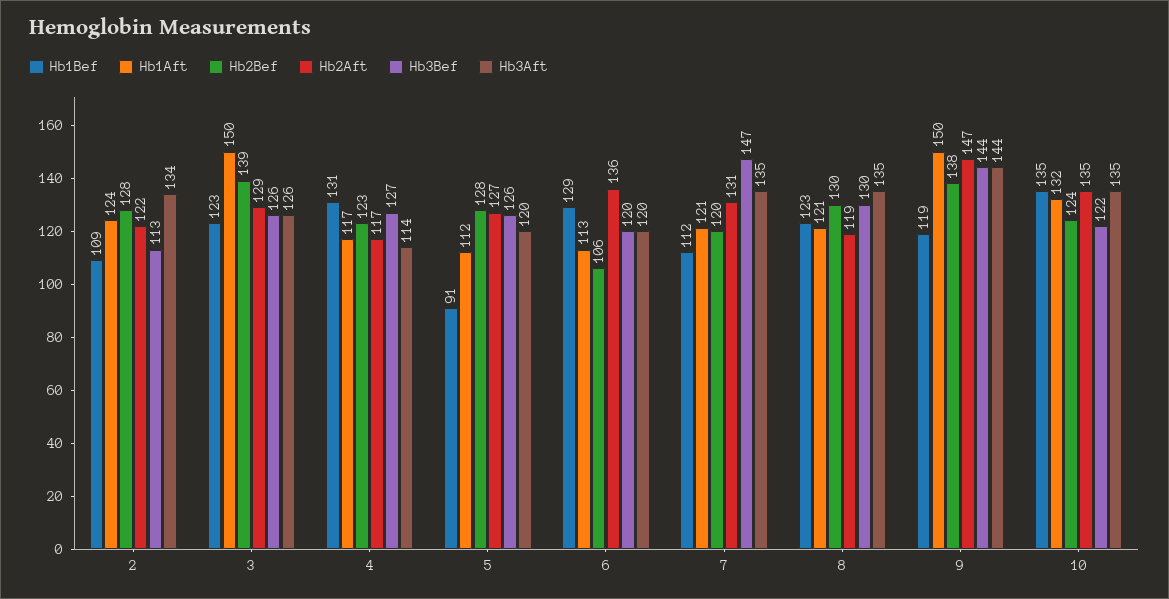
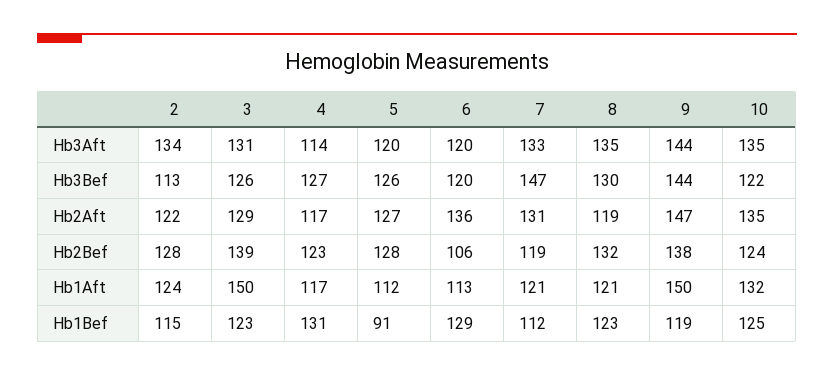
Hb1Bef, 2: 109 -> 115
Hb3Aft, 3: 126 -> 131
Hb2Bef, 7: 120 -> 119
Hb3Aft, 7: 135 -> 133
Hb2Bef, 8: 130 -> 132
Hb1Bef, 10: 135 -> 125

